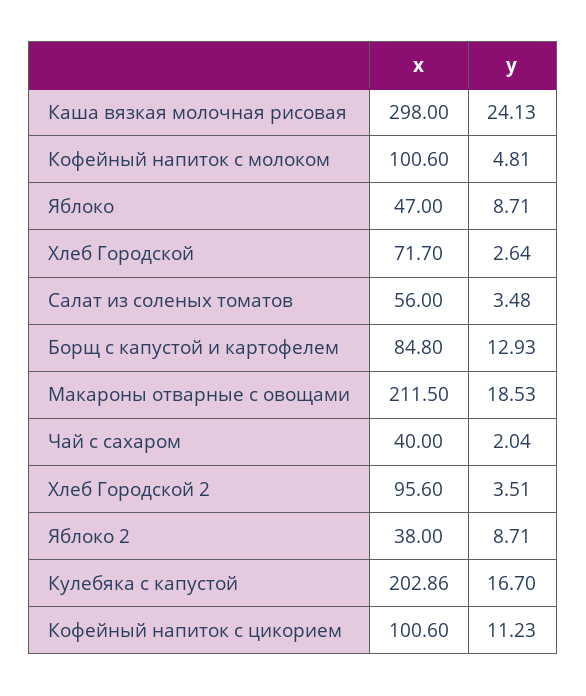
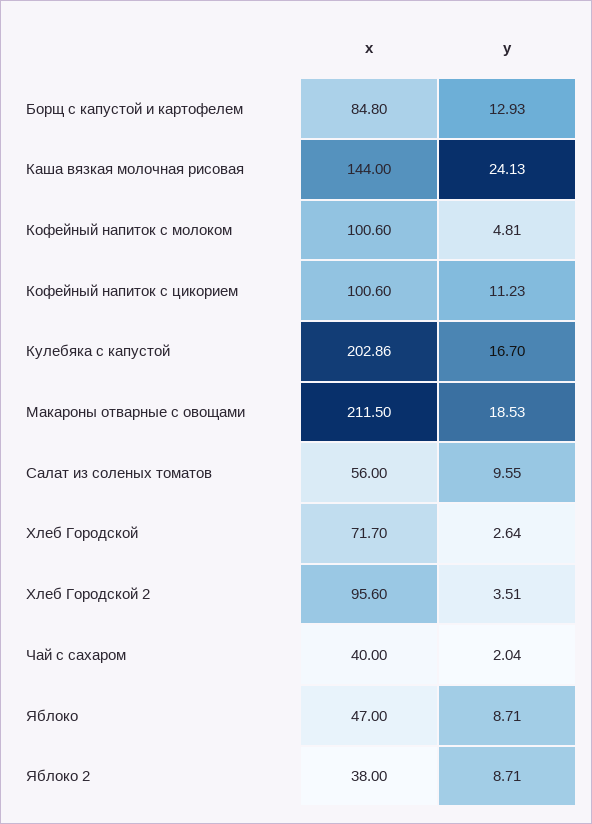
x, Каша вязкая молочная рисовая: 298 -> 144
y, Салат из соленых томатов: 3.48 -> 9.55

